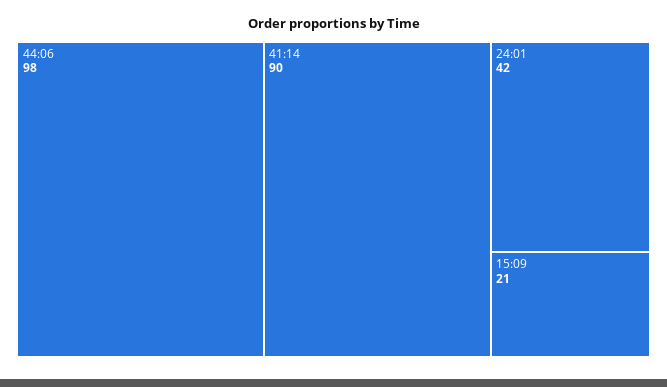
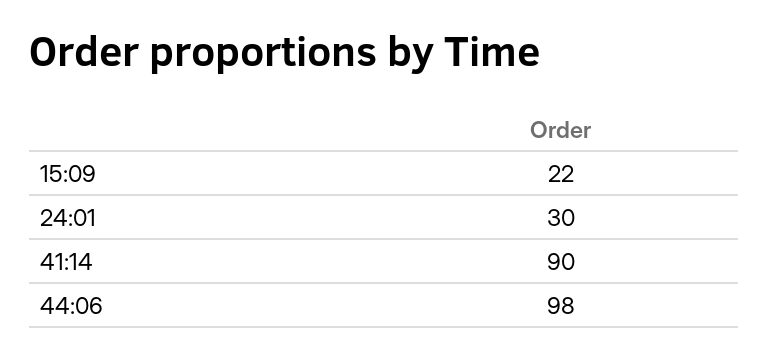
24:01: 42 -> 30
15:09: 21 -> 22

